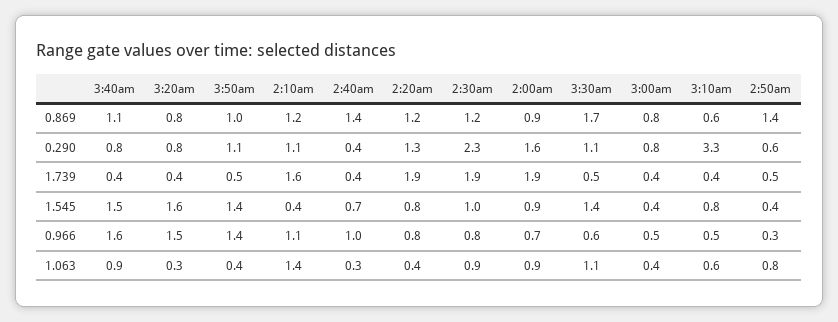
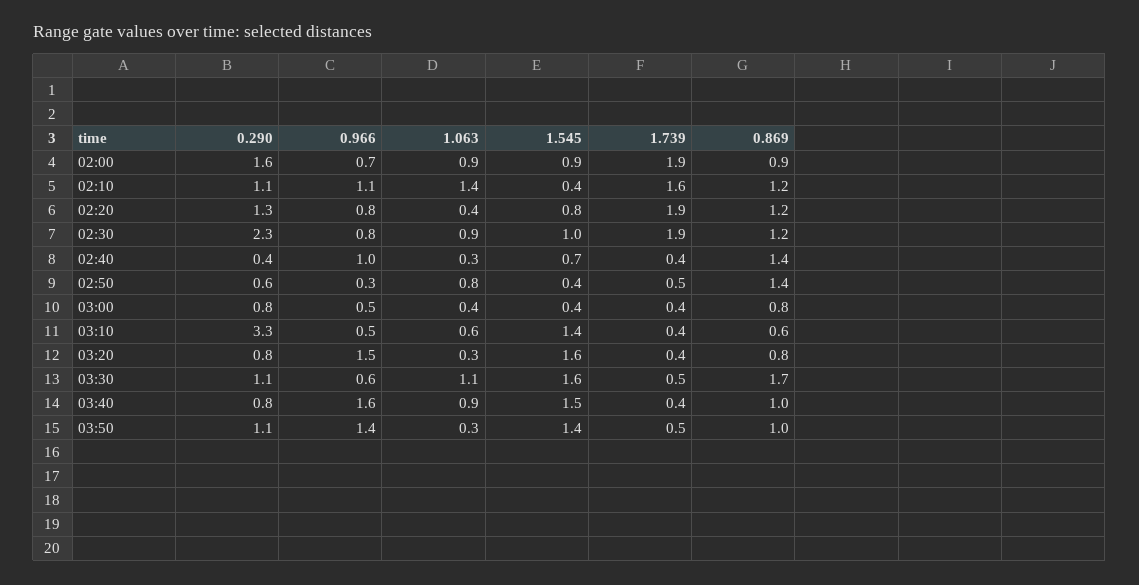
3:40am, 0.869: 1.1 -> 1
3:30am, 1.545: 1.4 -> 1.6
3:10am, 1.545: 0.8 -> 1.4
3:50am, 1.063: 0.4 -> 0.3

